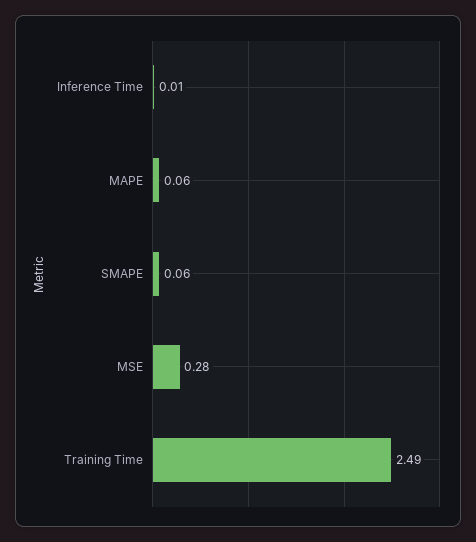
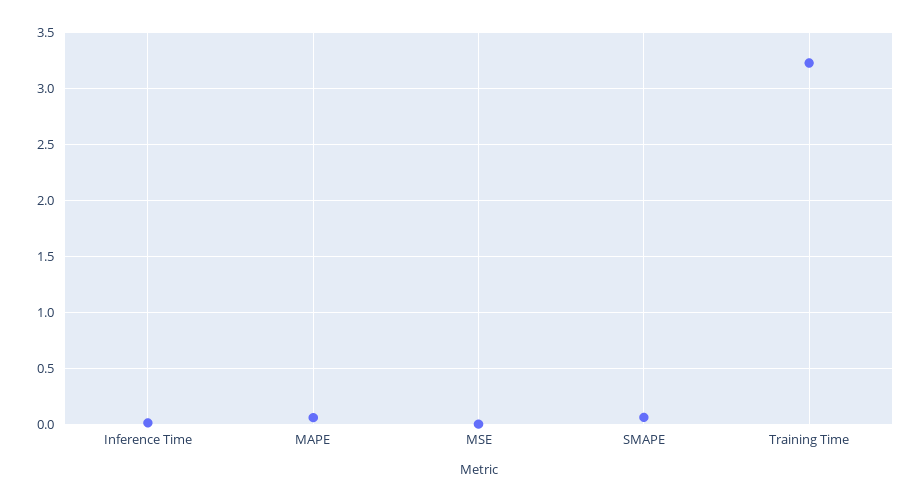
MSE: 0.28 -> 0
Training Time: 2.49 -> 3.2

